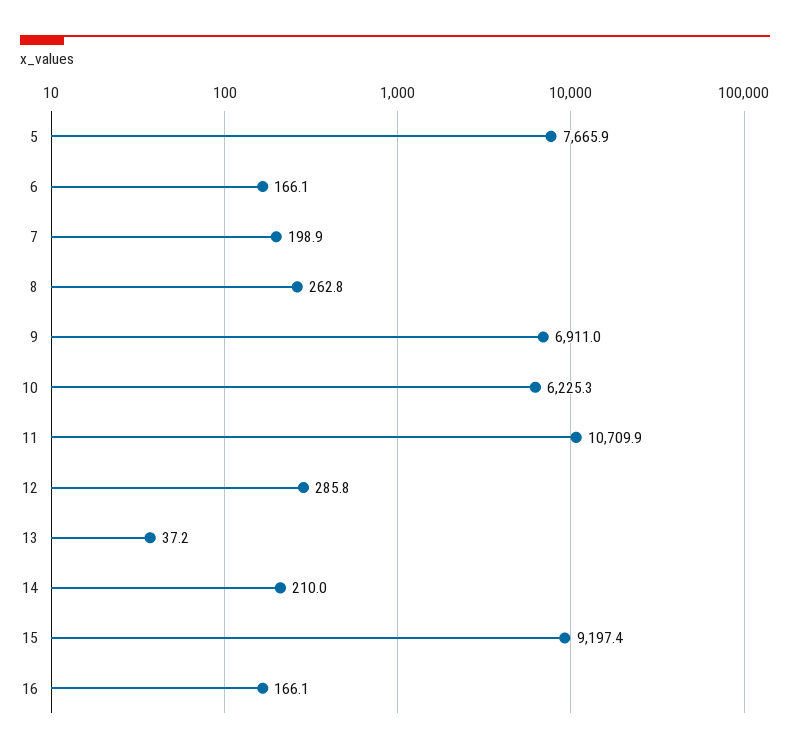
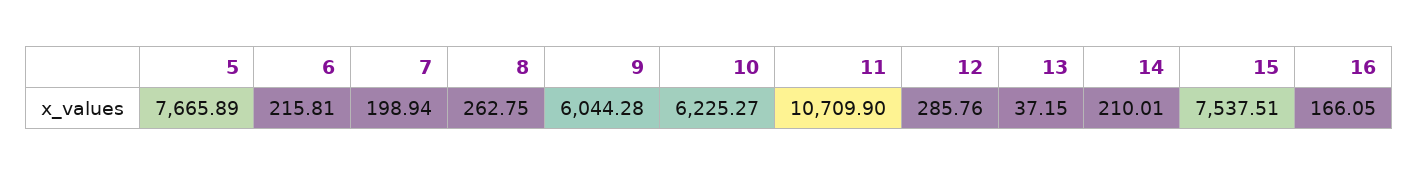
6: 166.1 -> 215.81
9: 6911 -> 6044.28
15: 9197.4 -> 7537.51

